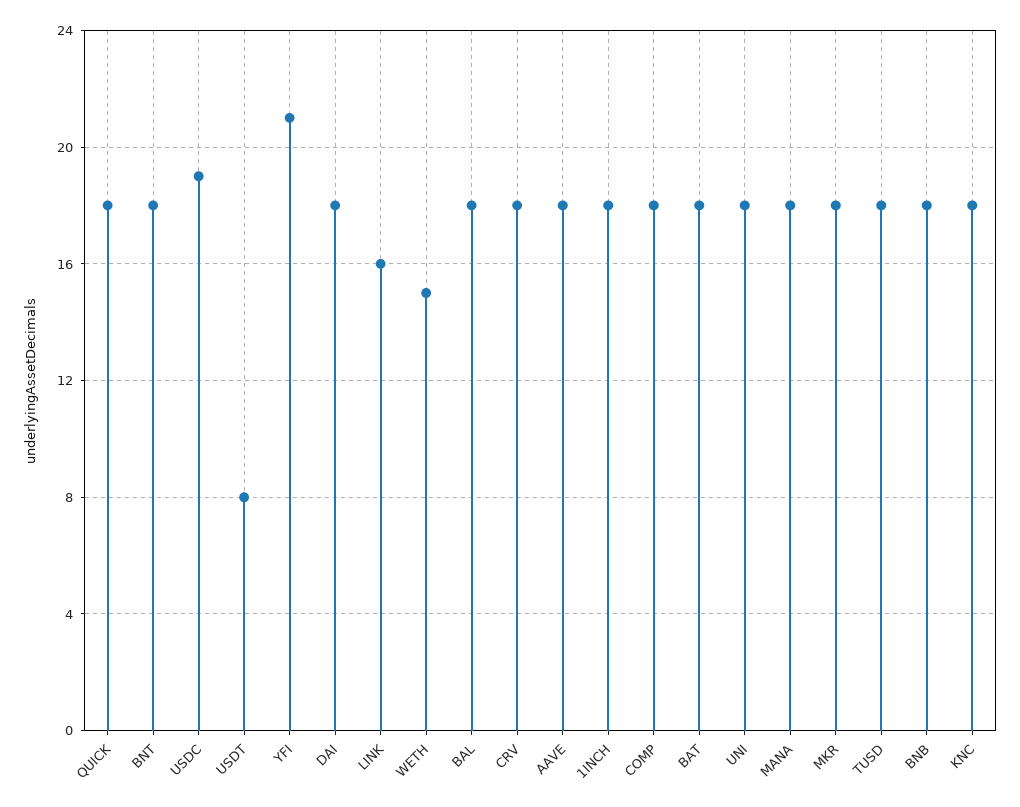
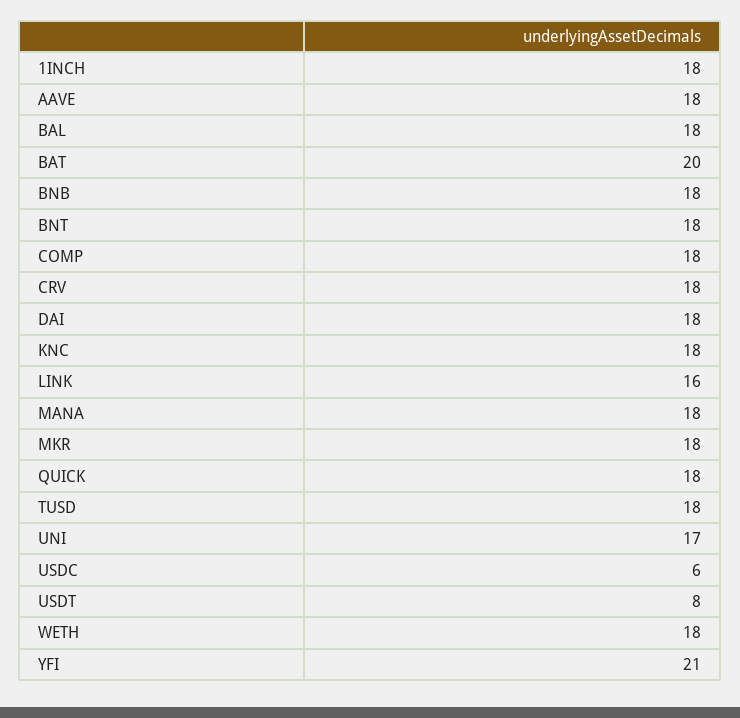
USDC: 19 -> 6
WETH: 15 -> 18
BAT: 18 -> 20
UNI: 18 -> 17

